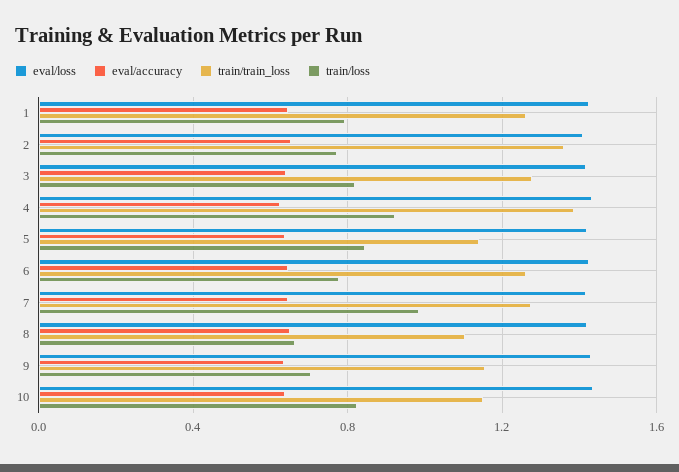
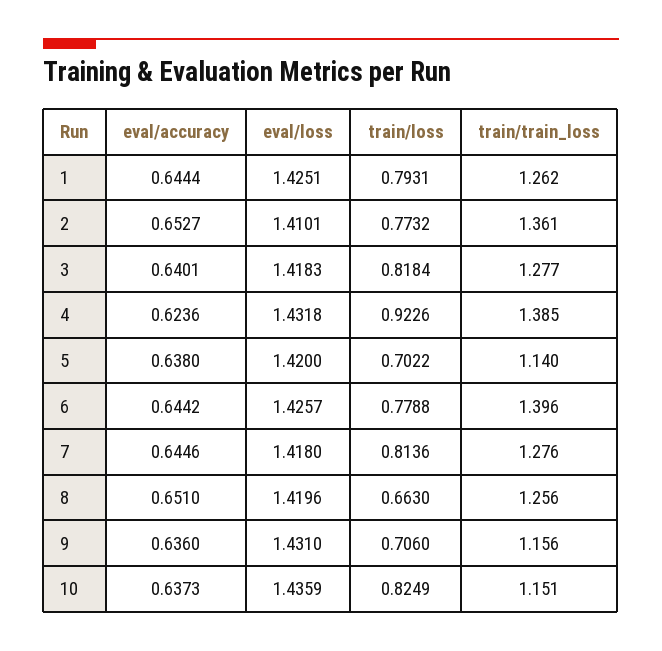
train/loss, 5: 0.85 -> 0.7022
train/train_loss, 6: 1.25 -> 1.396
train/loss, 7: 1 -> 0.8136
train/train_loss, 8: 1.1 -> 1.256

